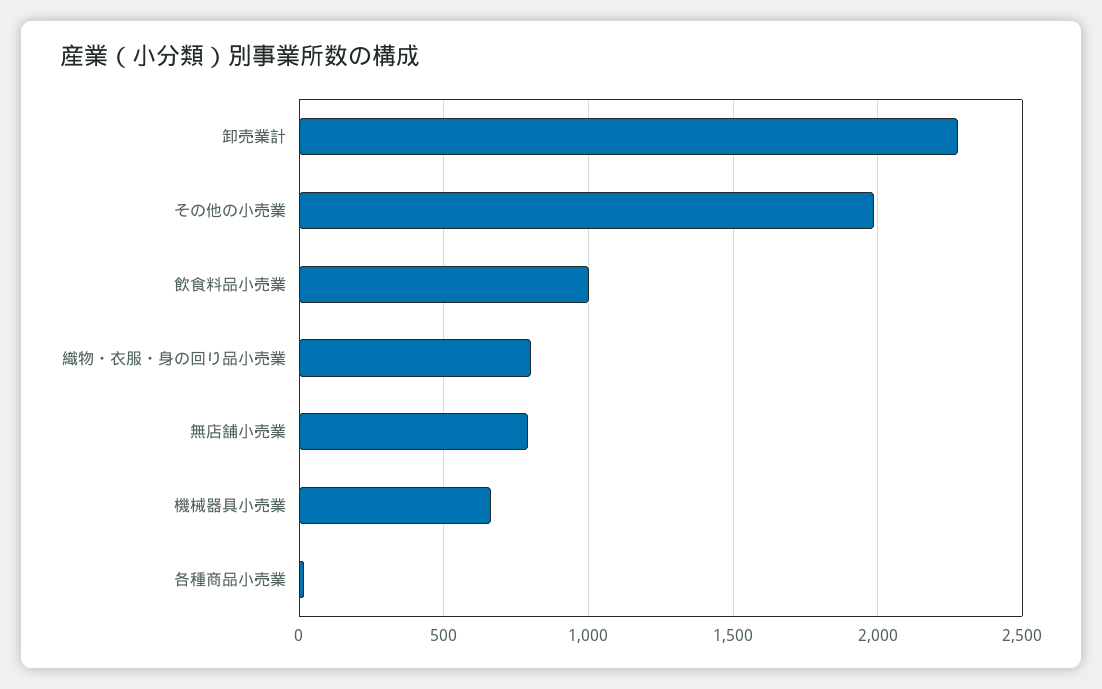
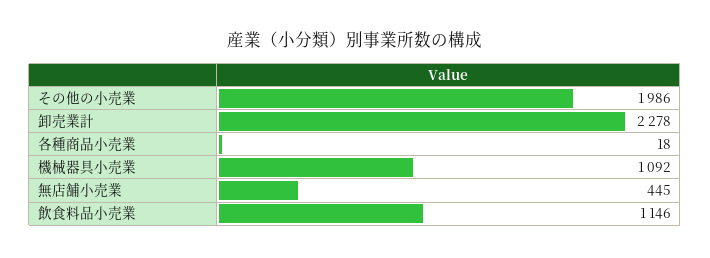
飲食料品小売業: 1000 -> 1146
織物・衣服・身の回り品小売業: 800 -> none
無店舗小売業: 800 -> 445
機械器具小売業: 650 -> 1092

